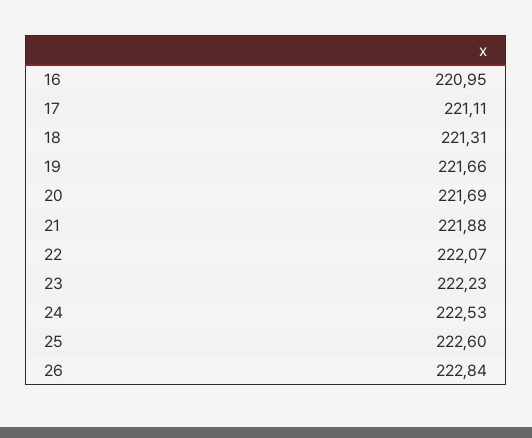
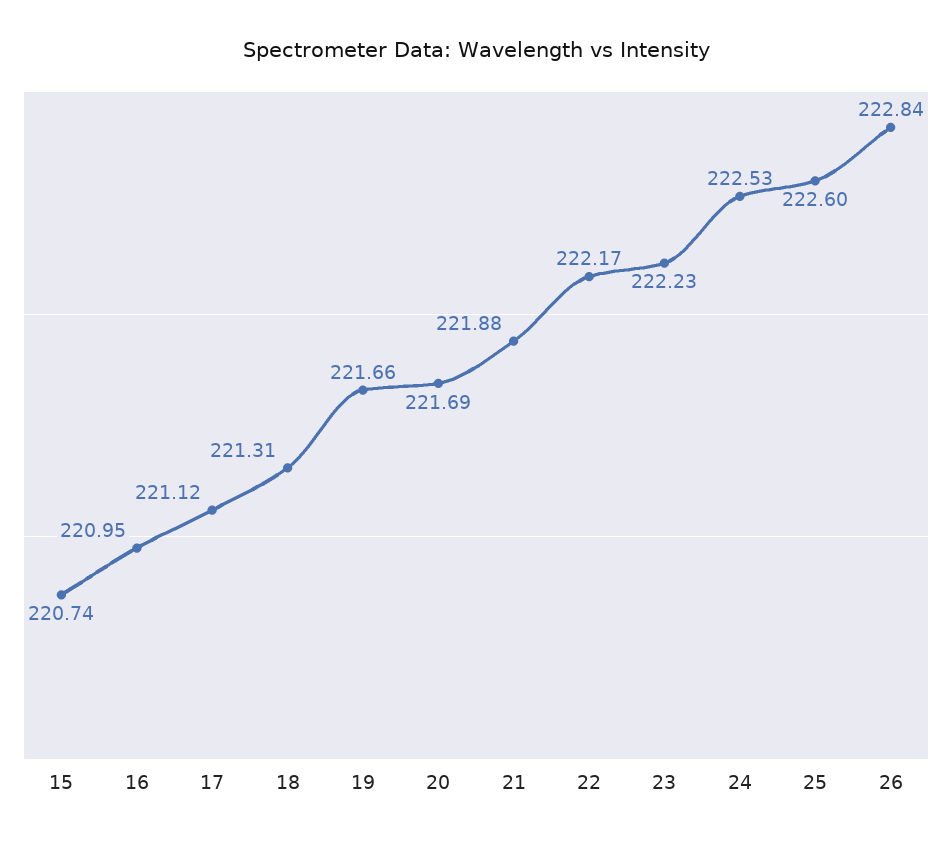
17: 221.11 -> 221.12
22: 222.07 -> 222.17
15: none -> 220.74

